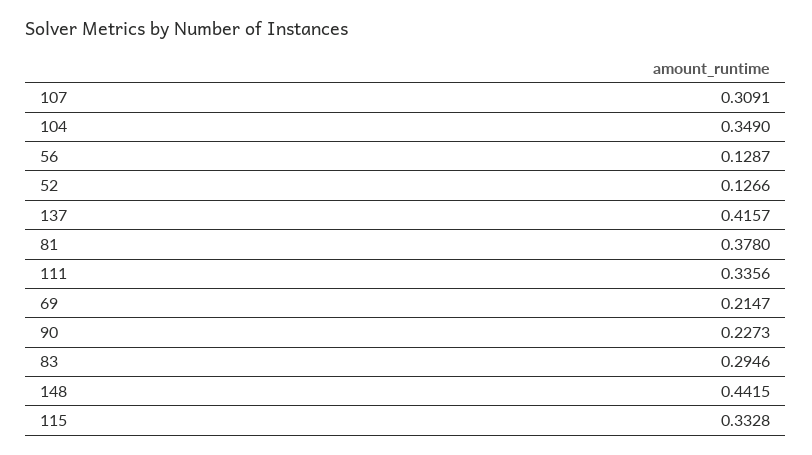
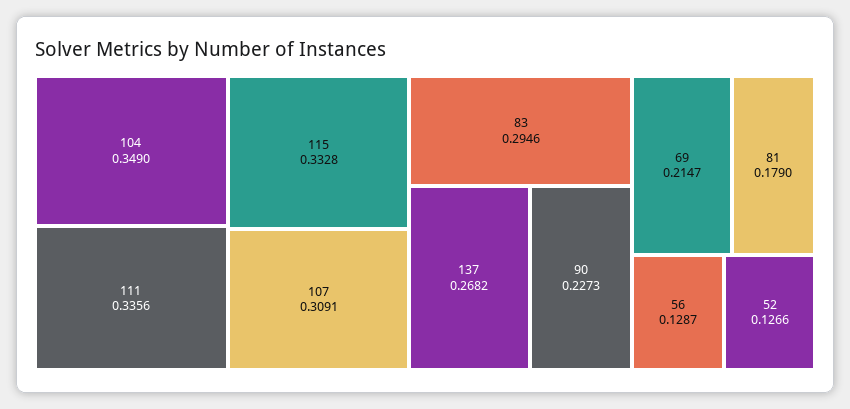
137: 0.4157 -> 0.2682
81: 0.378 -> 0.179
148: 0.4415 -> none

